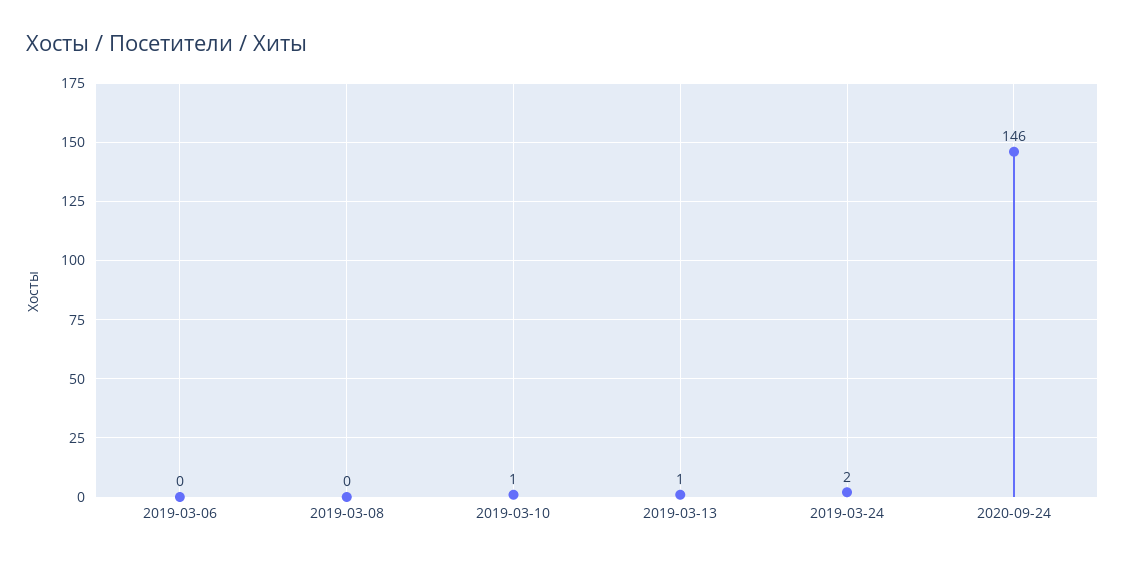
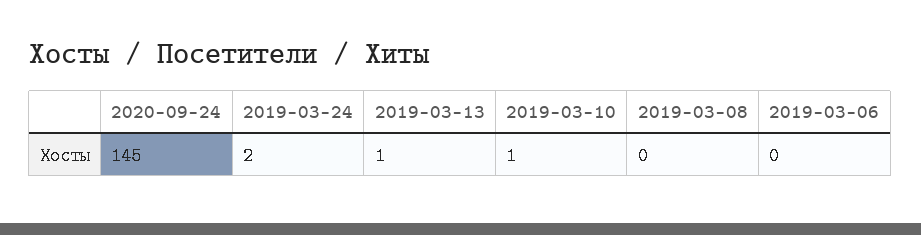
2020-09-24: 146 -> 145

